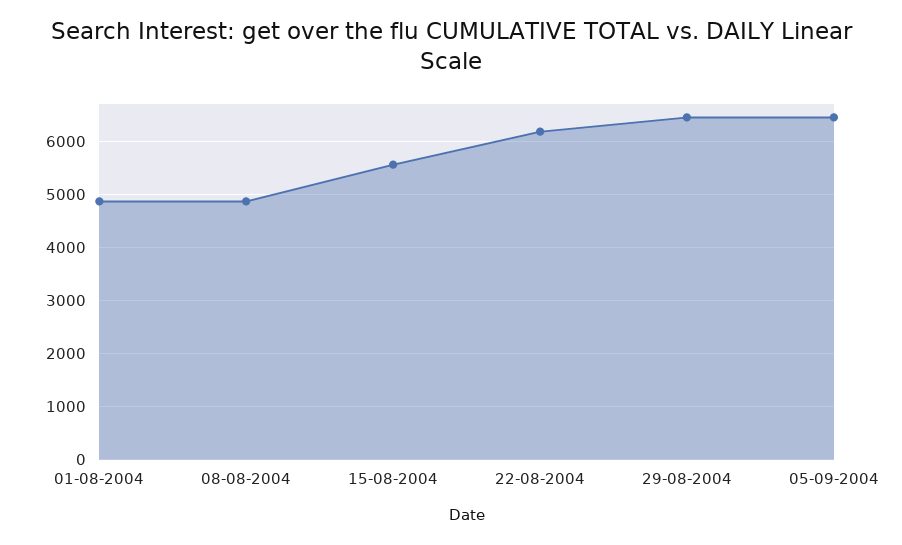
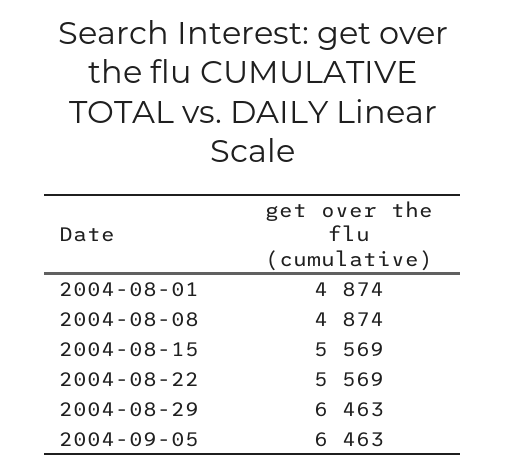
22-08-2004: 6200 -> 5569

